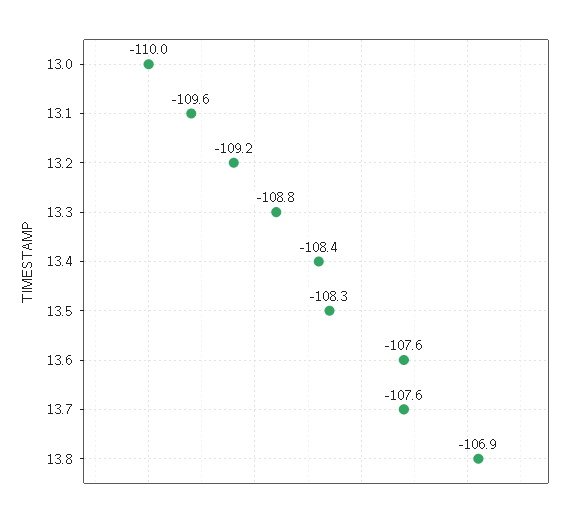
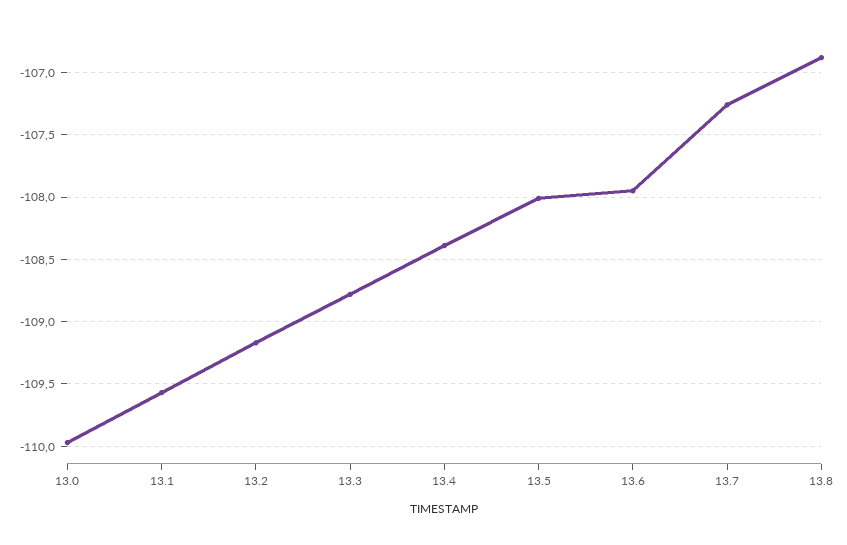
13.5: -108.3 -> -108
13.6: -107.6 -> -107.95
13.7: -107.6 -> -107.25

